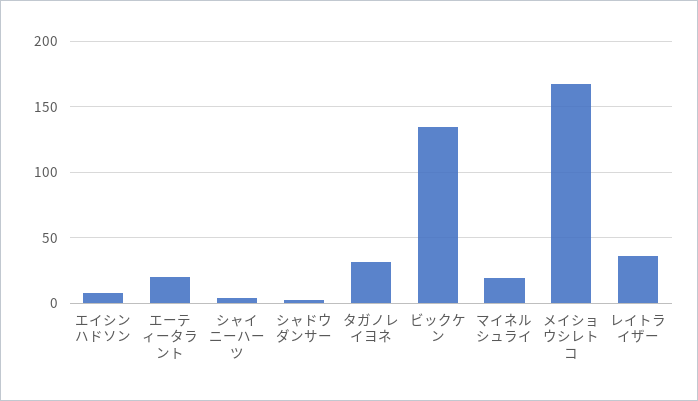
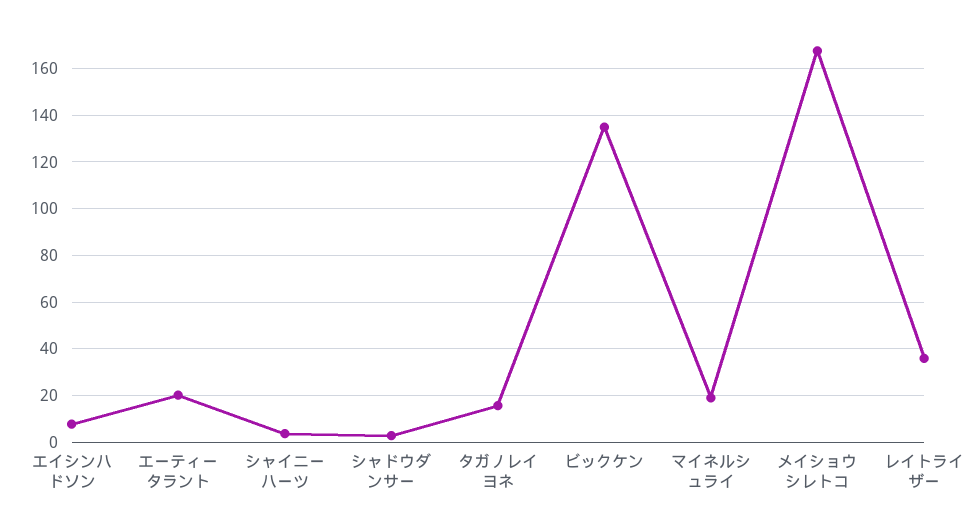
タガノレイヨネ: 30 -> 15

